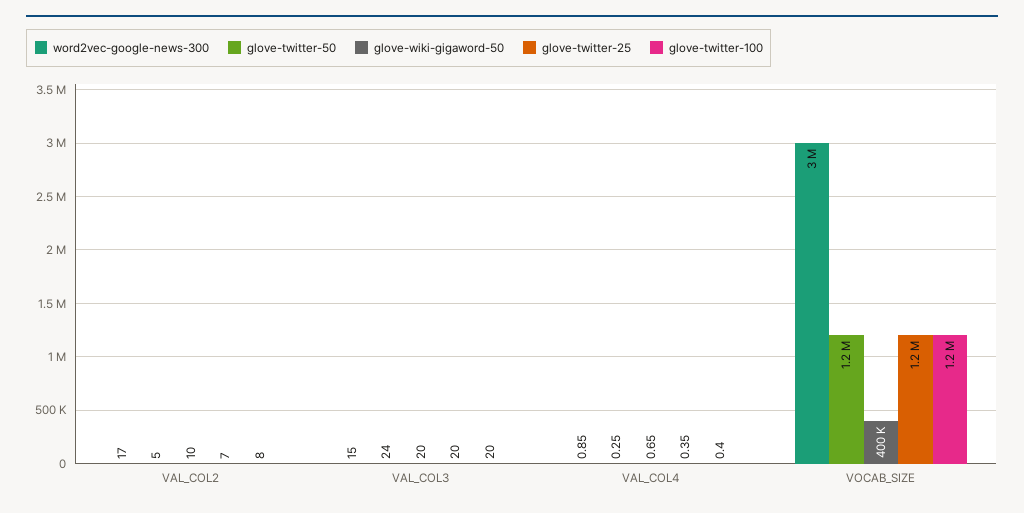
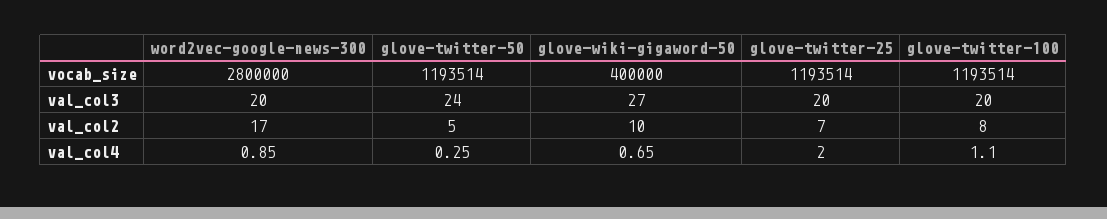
word2vec-google-news-300, VAL_COL3: 15 -> 20
glove-wiki-gigaword-50, VAL_COL3: 20 -> 27
glove-twitter-25, VAL_COL4: 0.35 -> 2
glove-twitter-100, VAL_COL4: 0.4 -> 1.1
word2vec-google-news-300, VOCAB_SIZE: 3000000 -> 2800000

